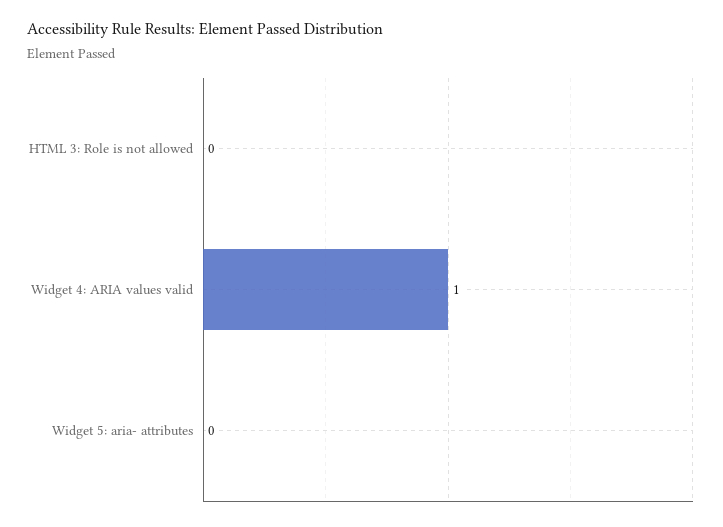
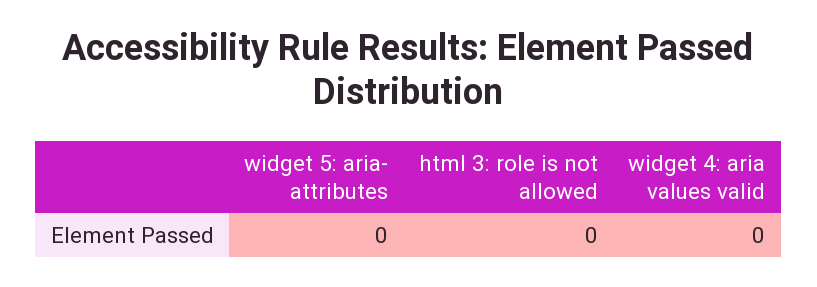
Widget 4: ARIA values valid: 1 -> 0

